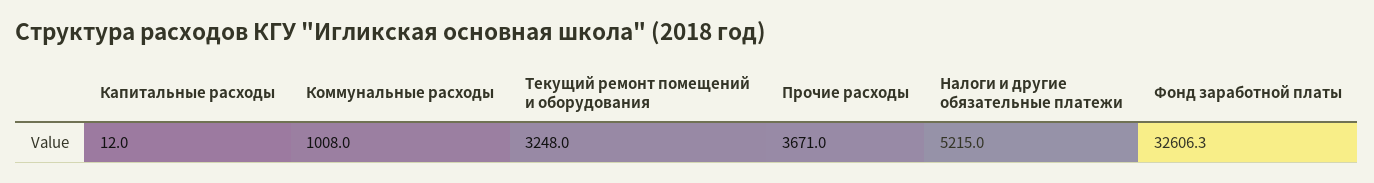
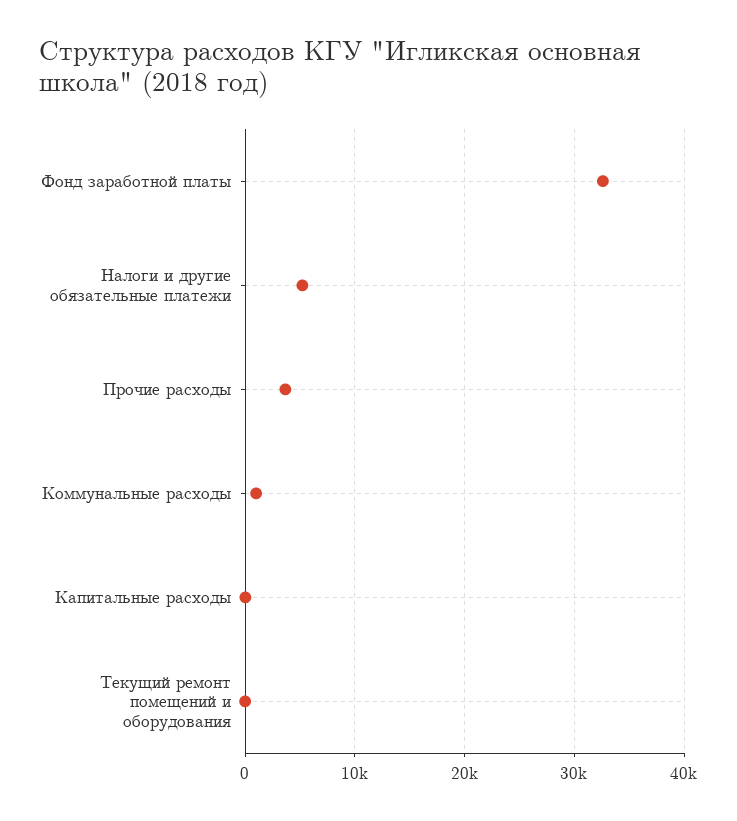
Текущий ремонт помещений и оборудования: 3248 -> 0

